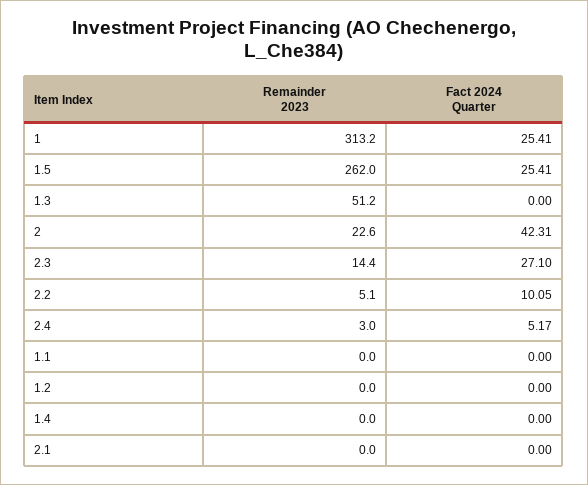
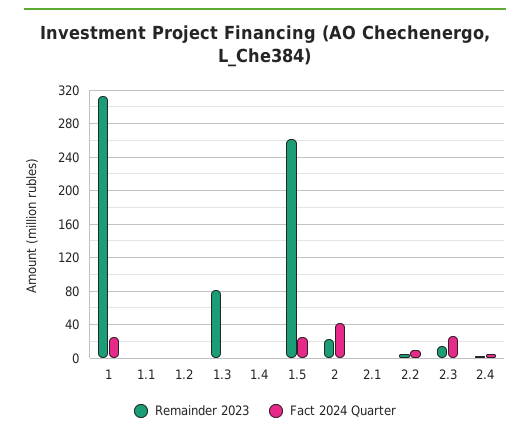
Remainder 2023, 1.3: 51.2 -> 80

